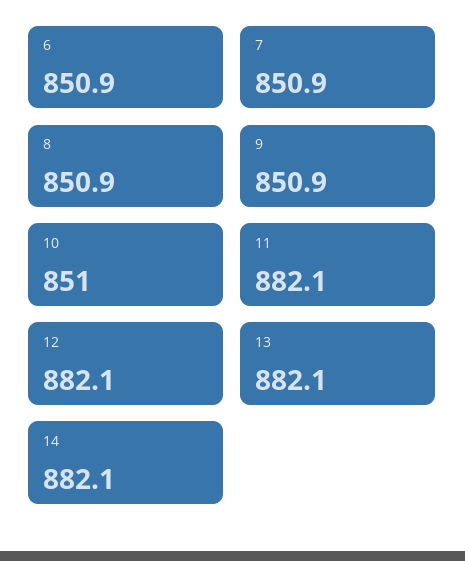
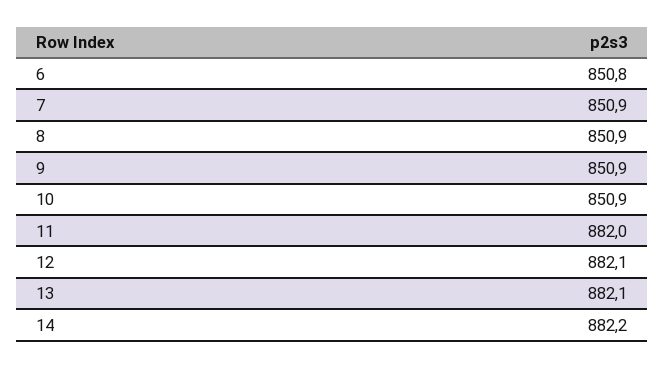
6: 850.9 -> 850.8
10: 851 -> 850.9
11: 882.1 -> 882
14: 882.1 -> 882.2

